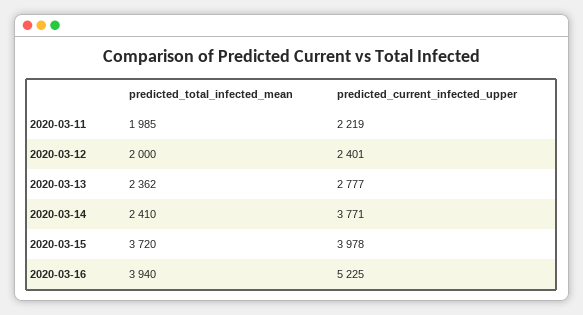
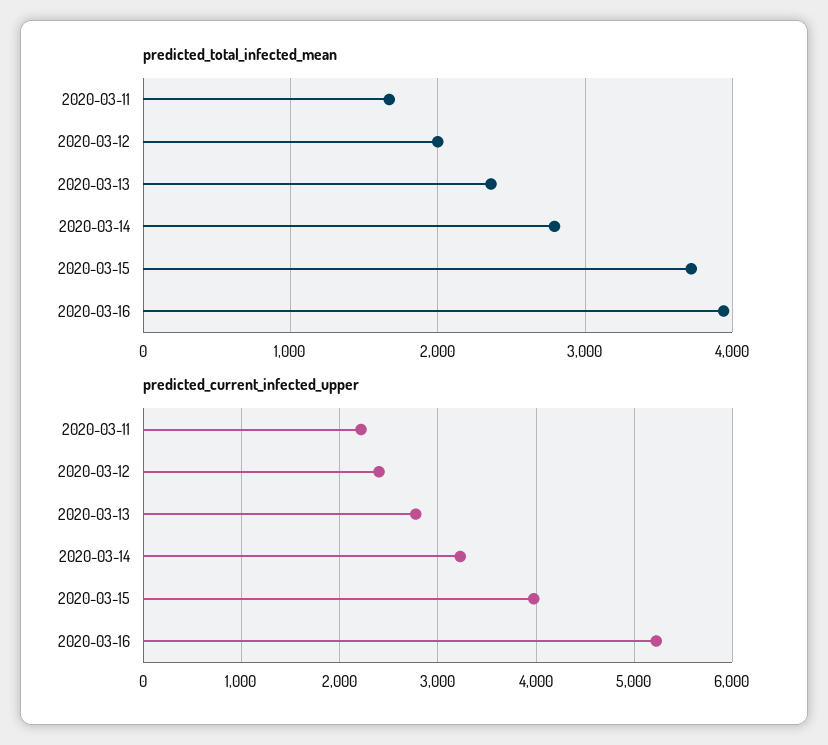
predicted_total_infected_mean, 2020-03-11: 1985 -> 1700
predicted_total_infected_mean, 2020-03-14: 2410 -> 2800
predicted_current_infected_upper, 2020-03-14: 3771 -> 3200

